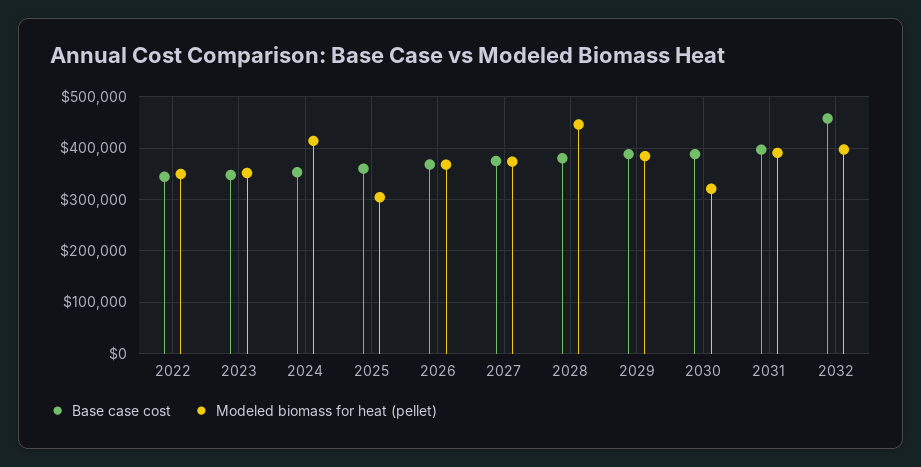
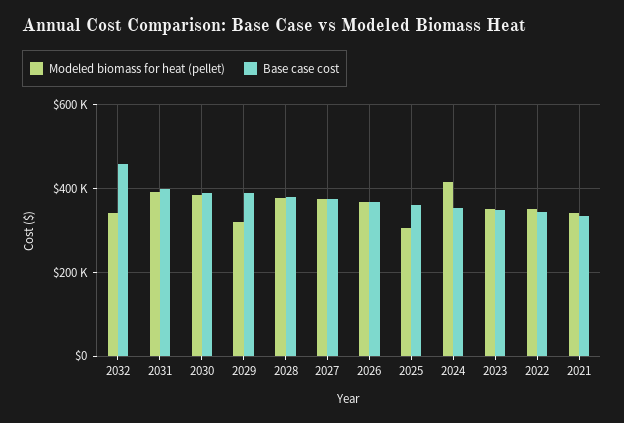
Modeled biomass for heat (pellet), 2028: 440000 -> 380000
Modeled biomass for heat (pellet), 2029: 380000 -> 320000
Modeled biomass for heat (pellet), 2030: 320000 -> 380000
Modeled biomass for heat (pellet), 2032: 400000 -> 340000
Modeled biomass for heat (pellet), 2021: none -> 340000
Base case cost, 2021: none -> 340000

